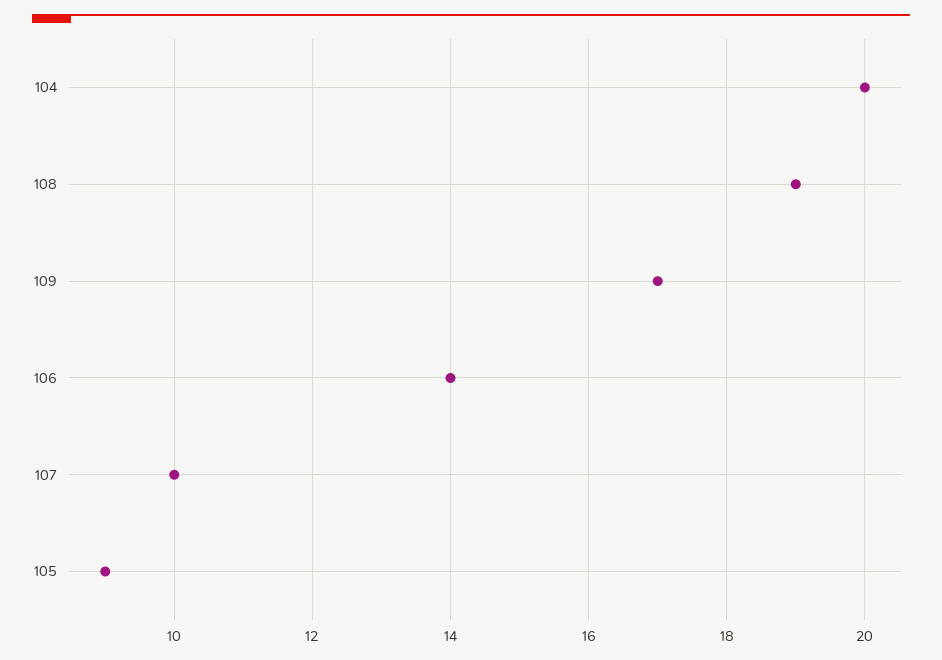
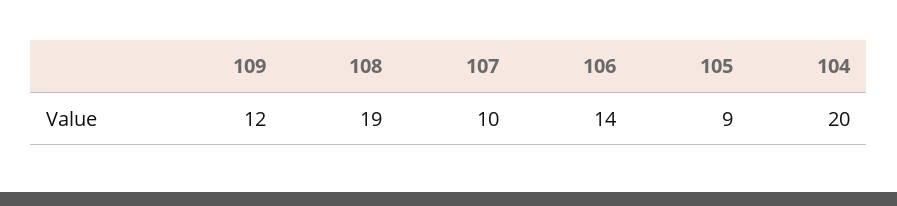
109: 17 -> 12

